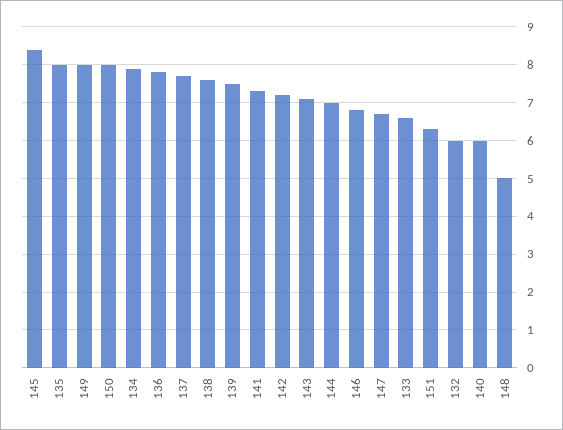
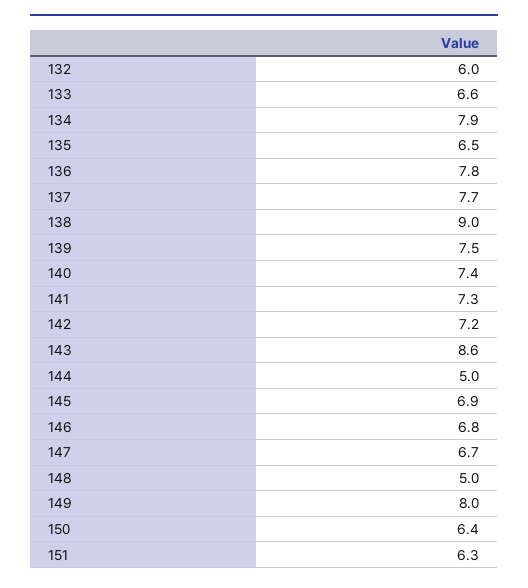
145: 8.5 -> 6.9
135: 8 -> 6.5
150: 8 -> 6.4
138: 7.5 -> 9
143: 7 -> 8.6
144: 7 -> 5
140: 6 -> 7.4

